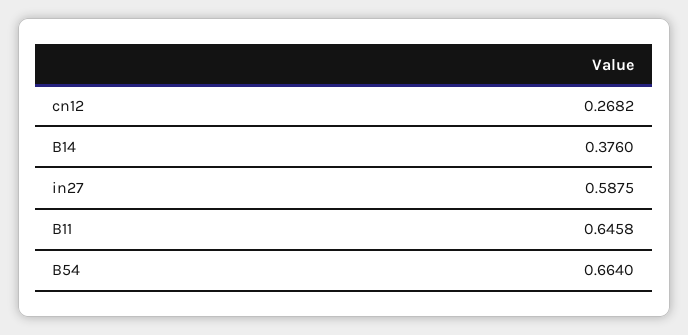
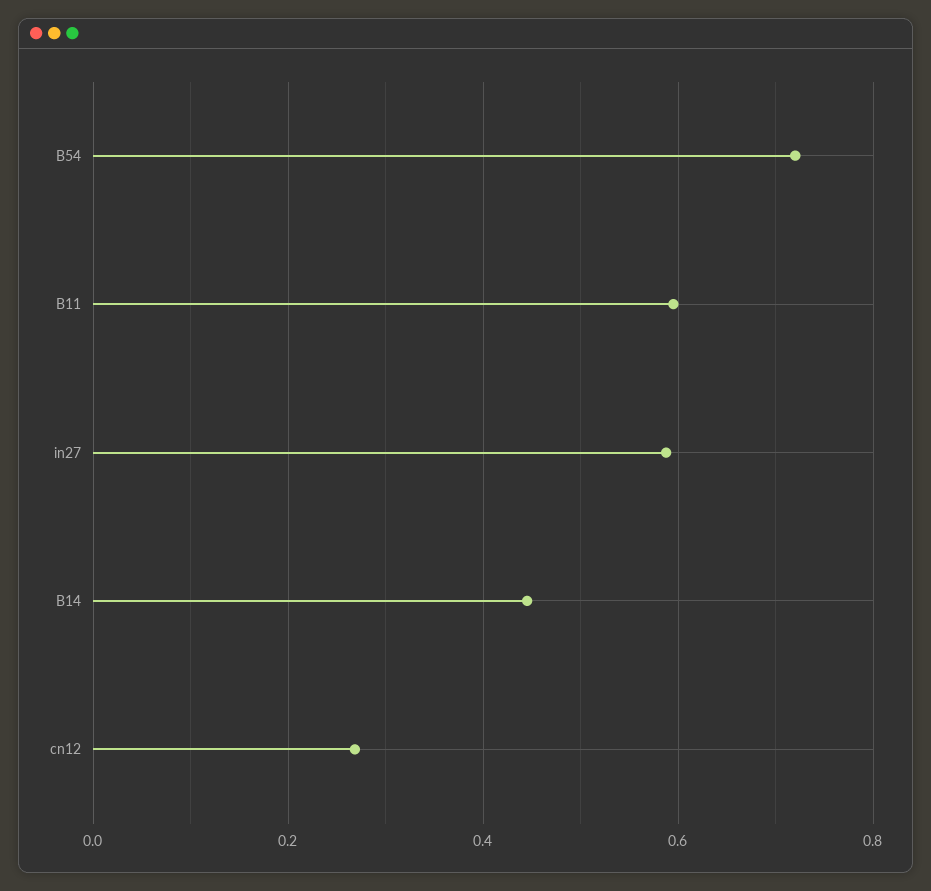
B14: 0.376 -> 0.44
B11: 0.6458 -> 0.6
B54: 0.664 -> 0.72

